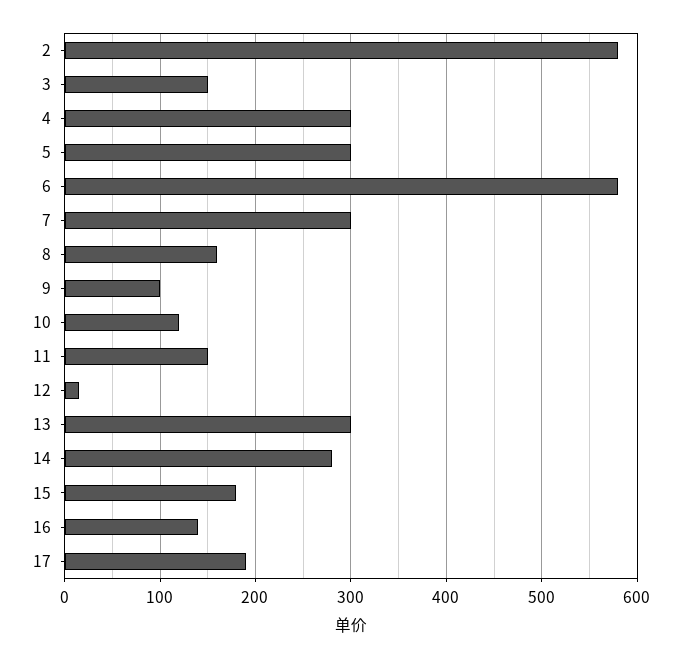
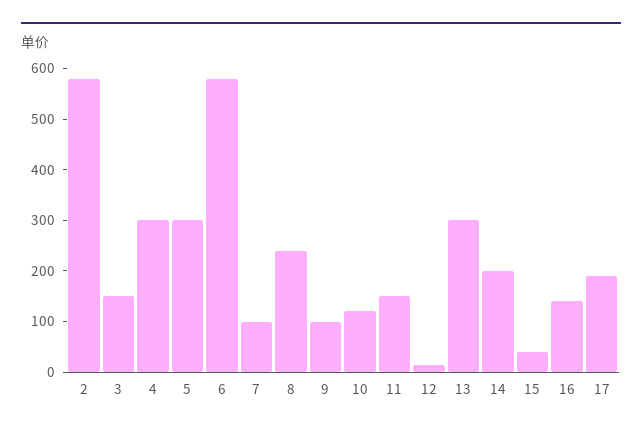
7: 300 -> 100
8: 160 -> 240
14: 280 -> 200
15: 180 -> 40

